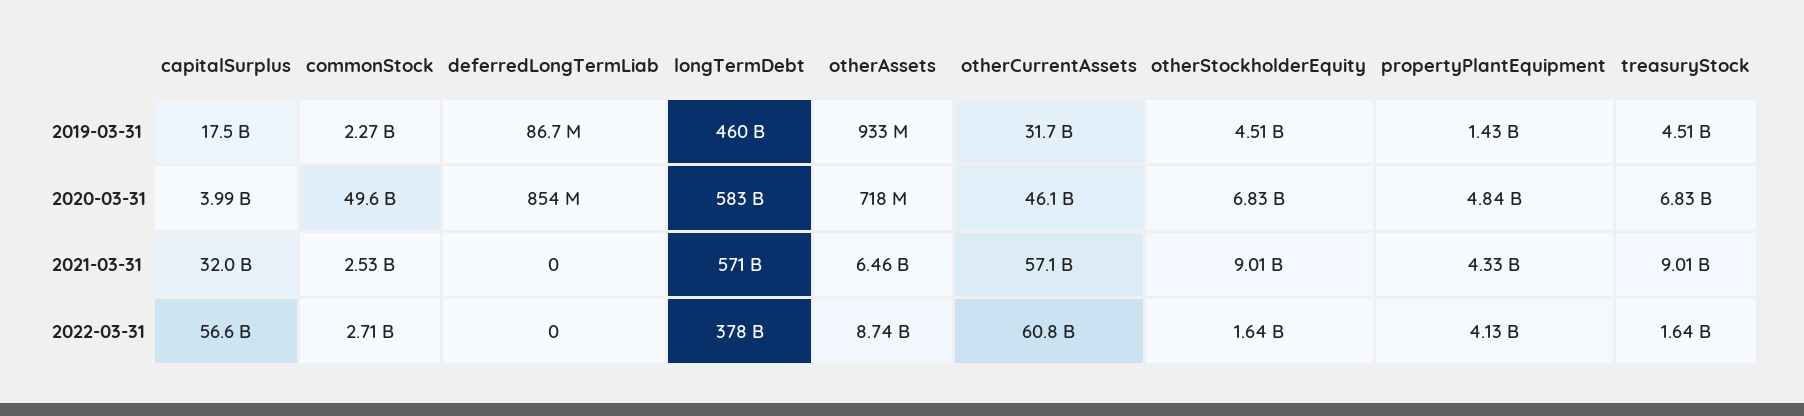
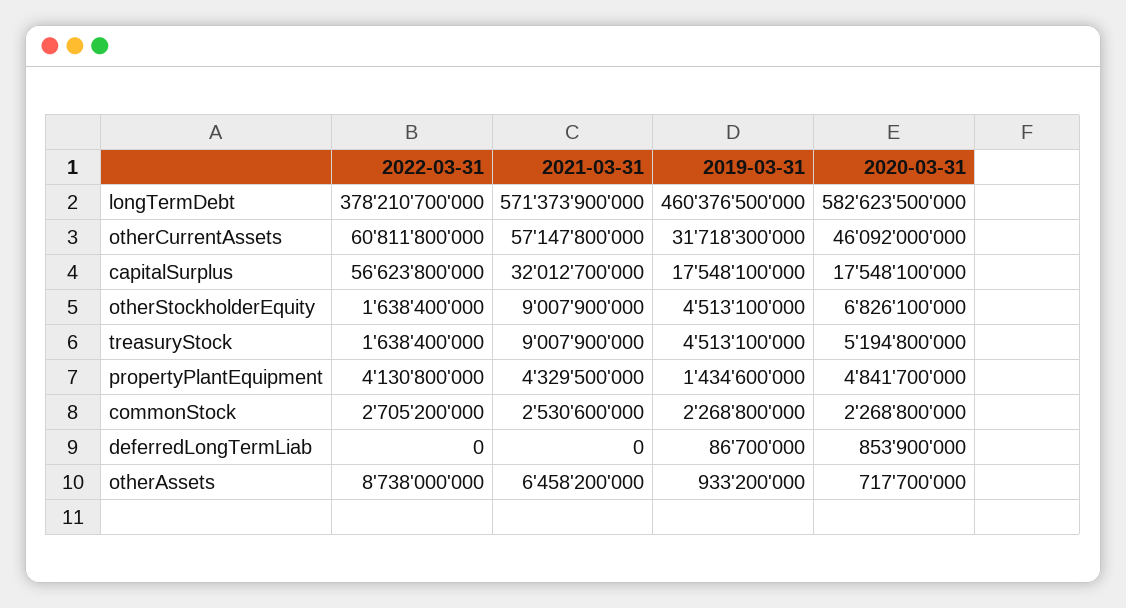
capitalSurplus, 2020-03-31: 3990000000 -> 17548100000
commonStock, 2020-03-31: 49600000000 -> 2268800000
treasuryStock, 2020-03-31: 6830000000 -> 5194800000

